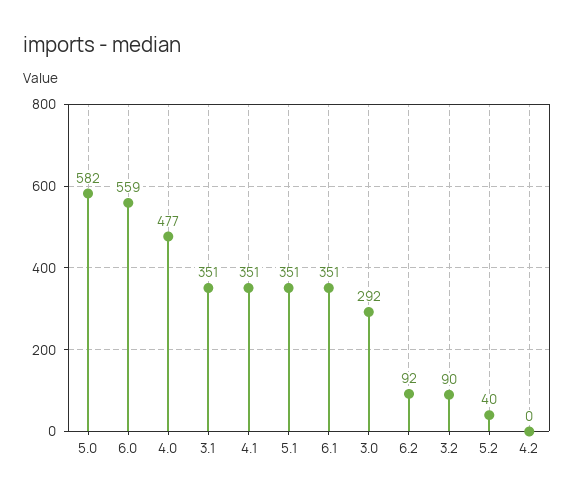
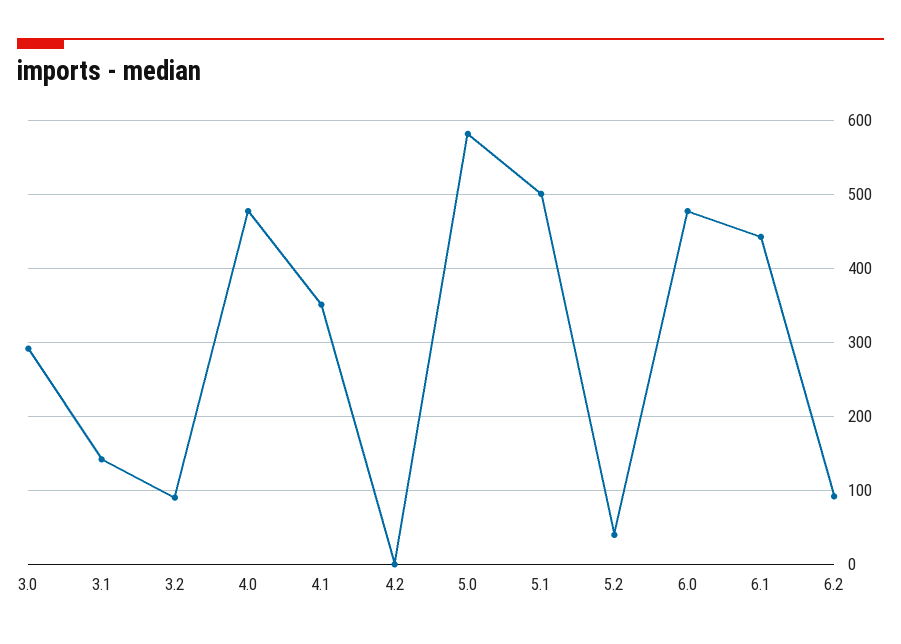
6.0: 559 -> 480
3.1: 351 -> 140
5.1: 351 -> 500
6.1: 351 -> 440

